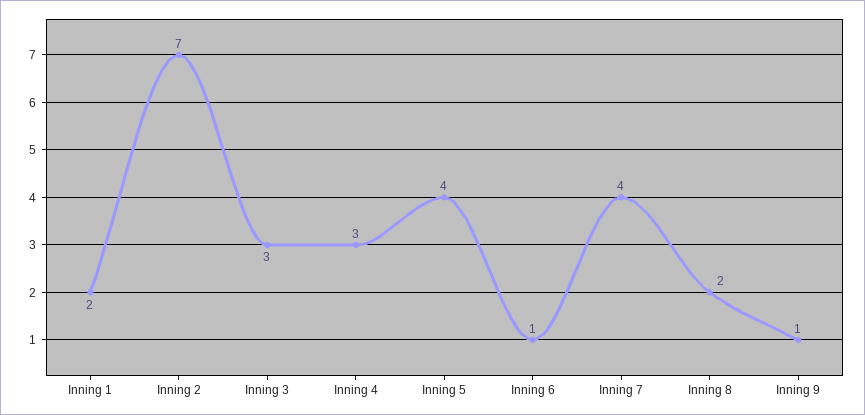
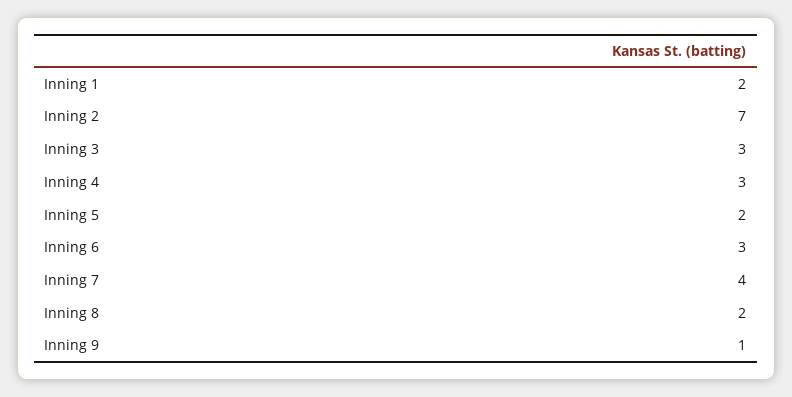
Inning 5: 4 -> 2
Inning 6: 1 -> 3

